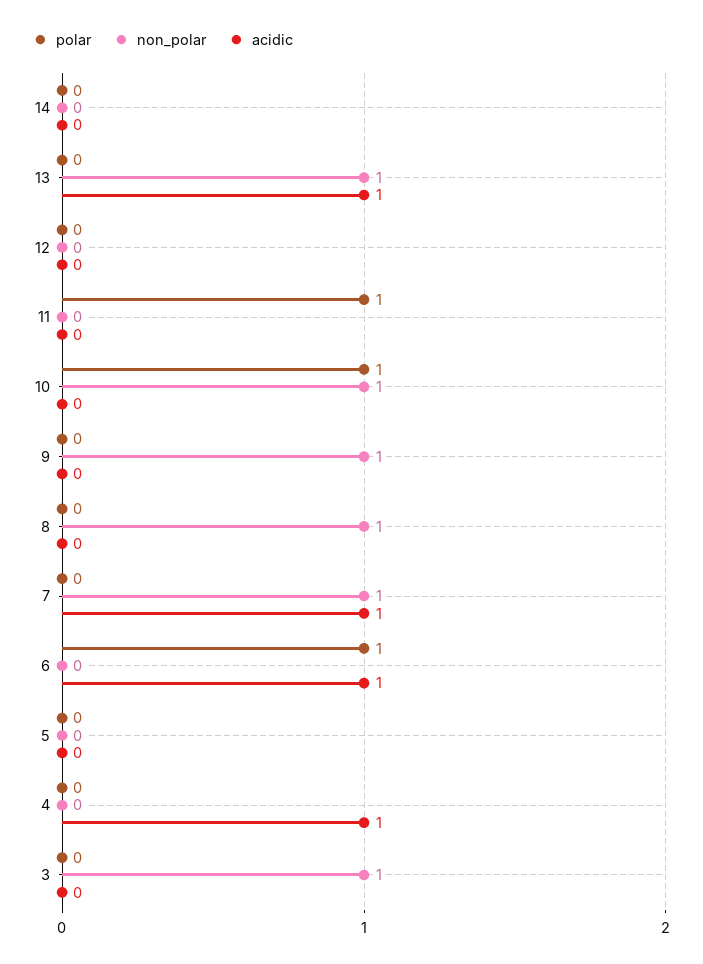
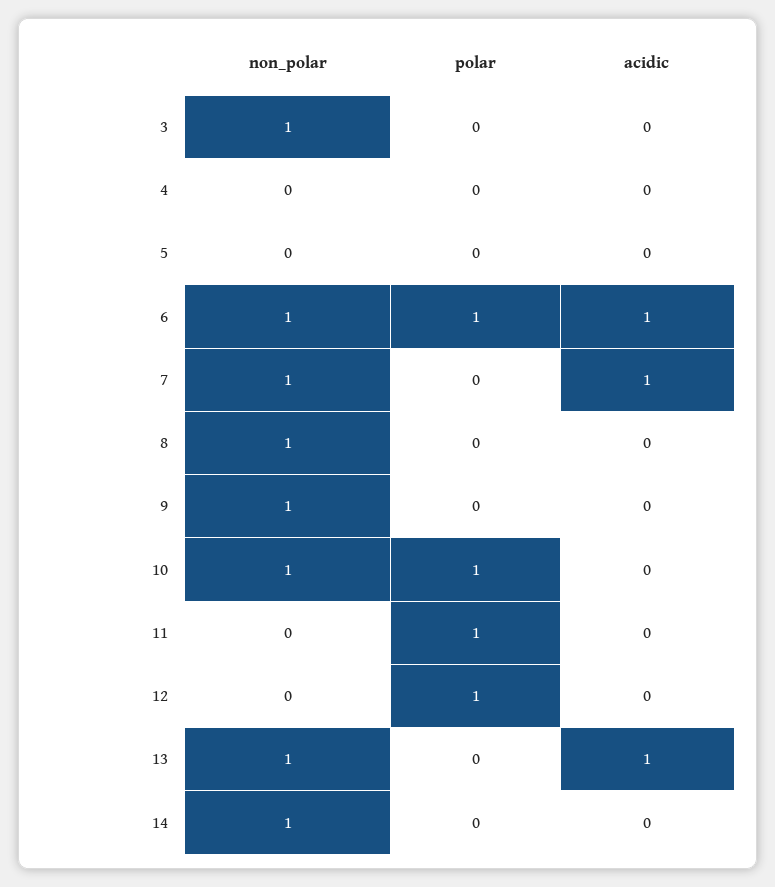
non_polar, 14: 0 -> 1
polar, 12: 0 -> 1
non_polar, 6: 0 -> 1
acidic, 4: 1 -> 0

